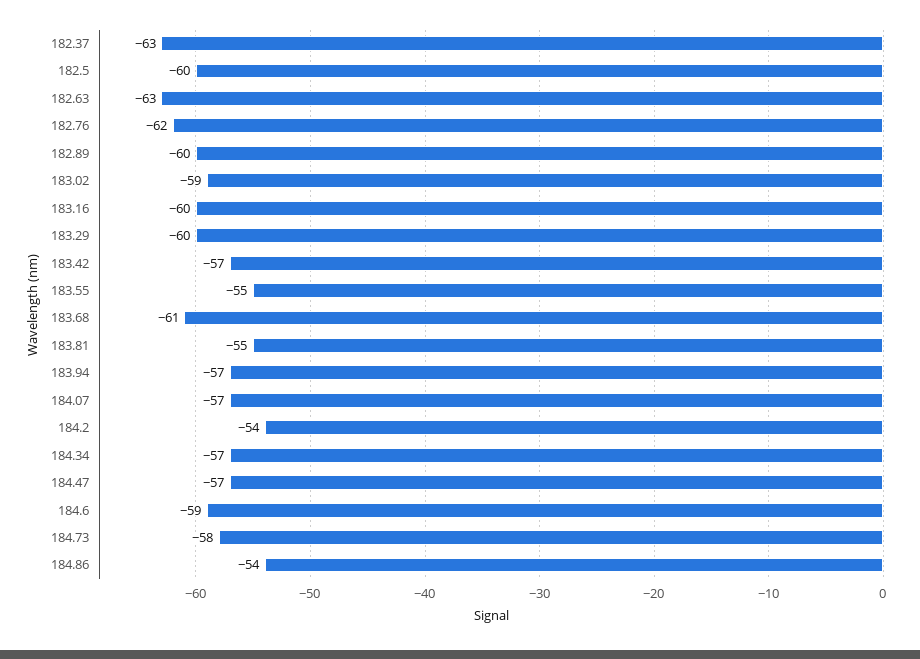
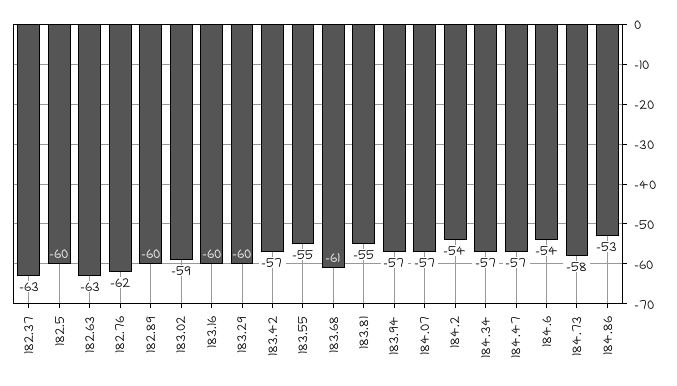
184.6: -59 -> -54
184.86: -54 -> -53

